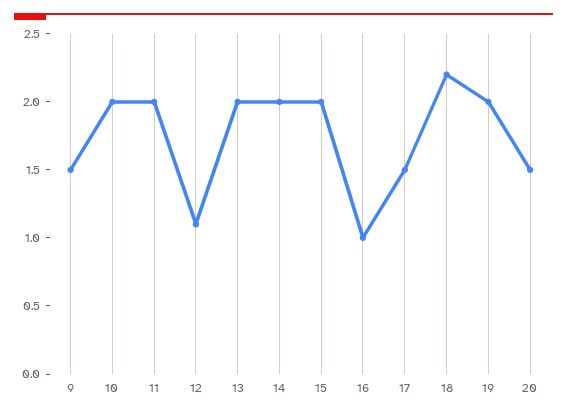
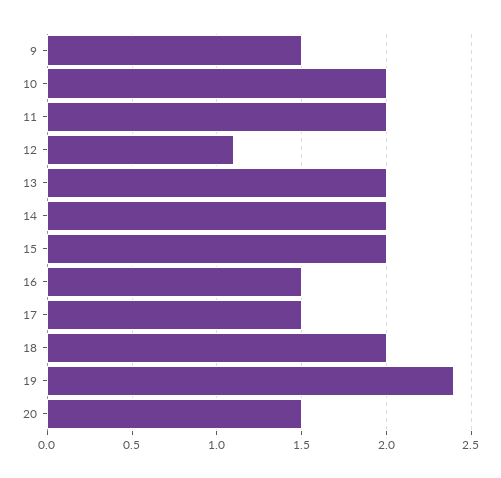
16: 1 -> 1.5
18: 2.2 -> 2
19: 2 -> 2.4

